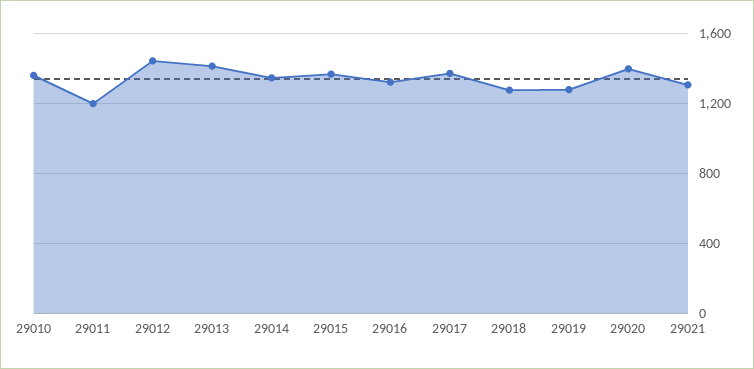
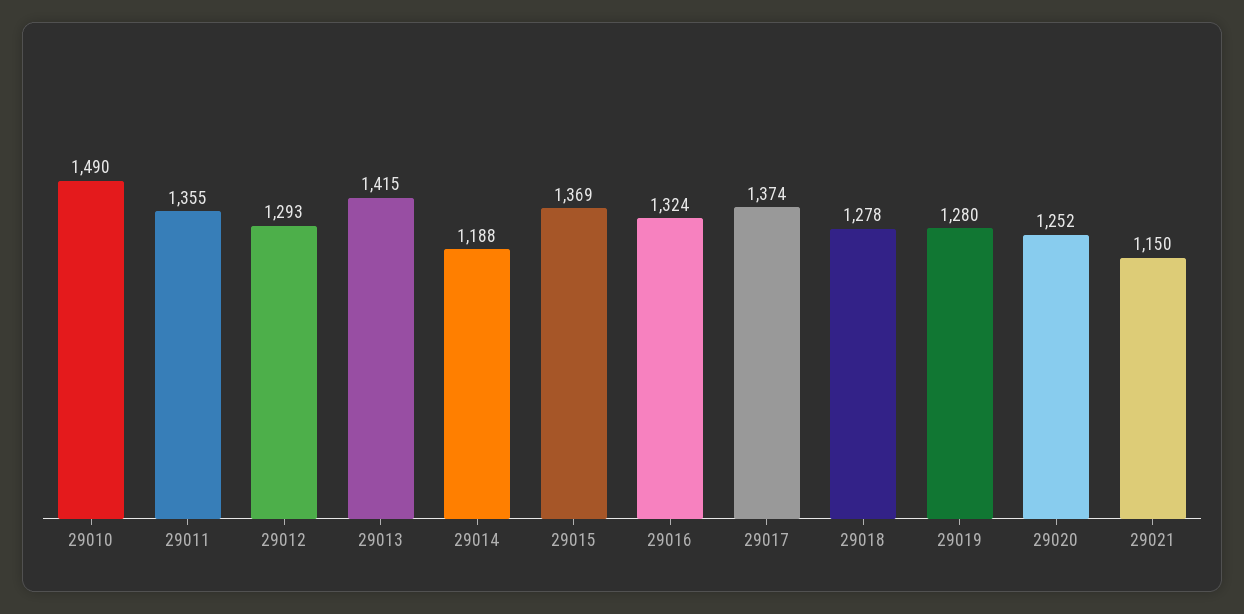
29010: 1350 -> 1490
29011: 1200 -> 1355
29012: 1450 -> 1293
29014: 1350 -> 1188
29020: 1400 -> 1252
29021: 1300 -> 1150

